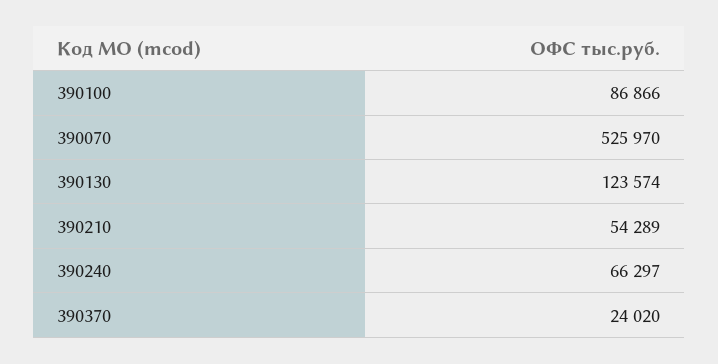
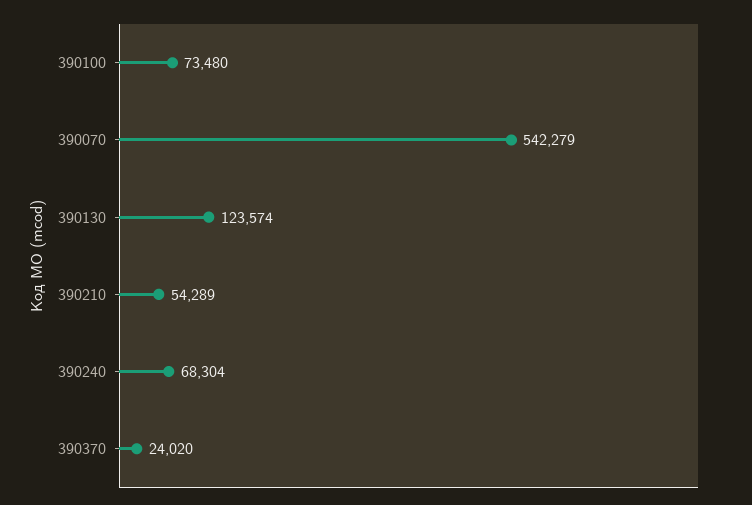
390100: 86866 -> 73480
390070: 525970 -> 542279
390240: 66297 -> 68304

